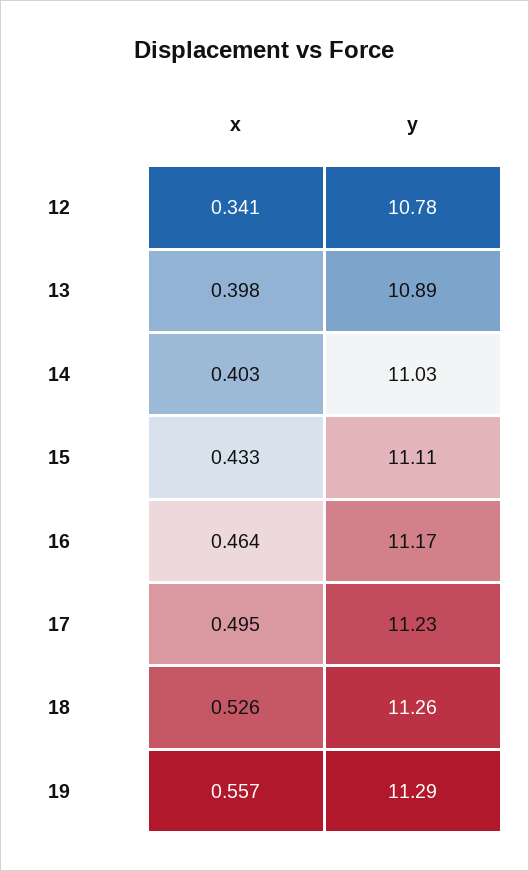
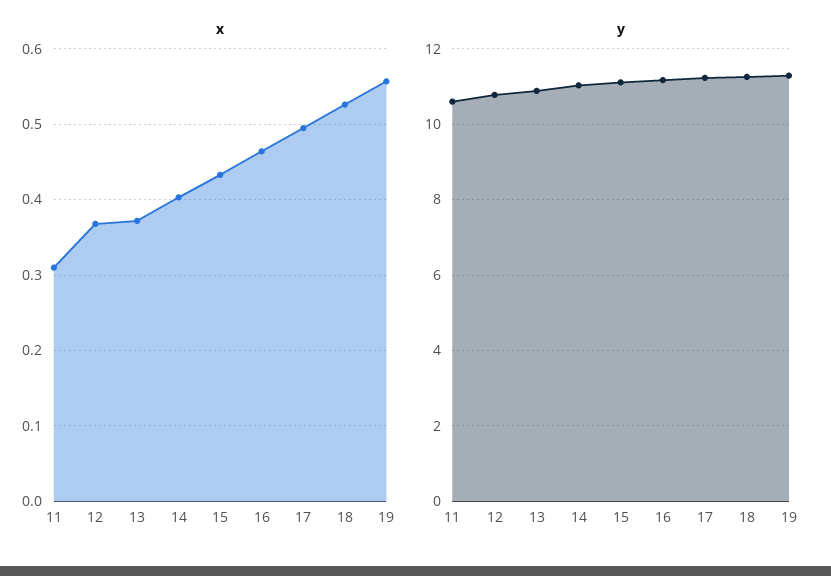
x, 12: 0.341 -> 0.37
x, 13: 0.398 -> 0.37
x, 11: none -> 0.31
y, 11: none -> 10.6

